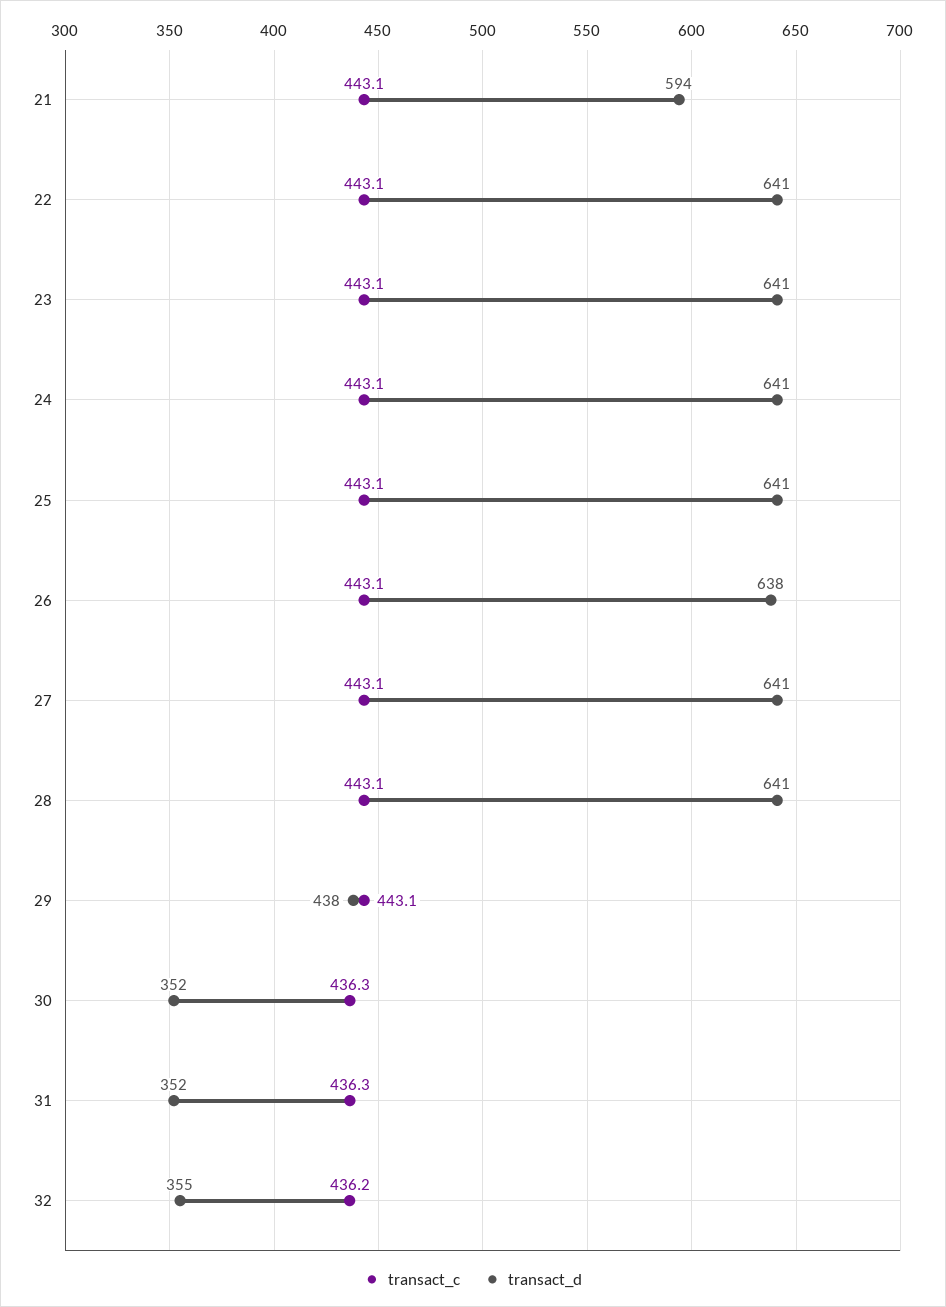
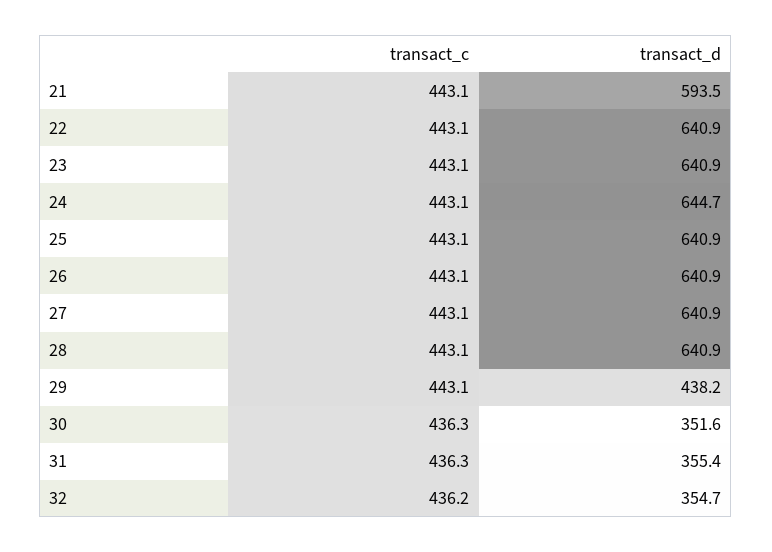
transact_d, 24: 641 -> 644.7
transact_d, 26: 638 -> 640.9
transact_d, 31: 352 -> 355.4

